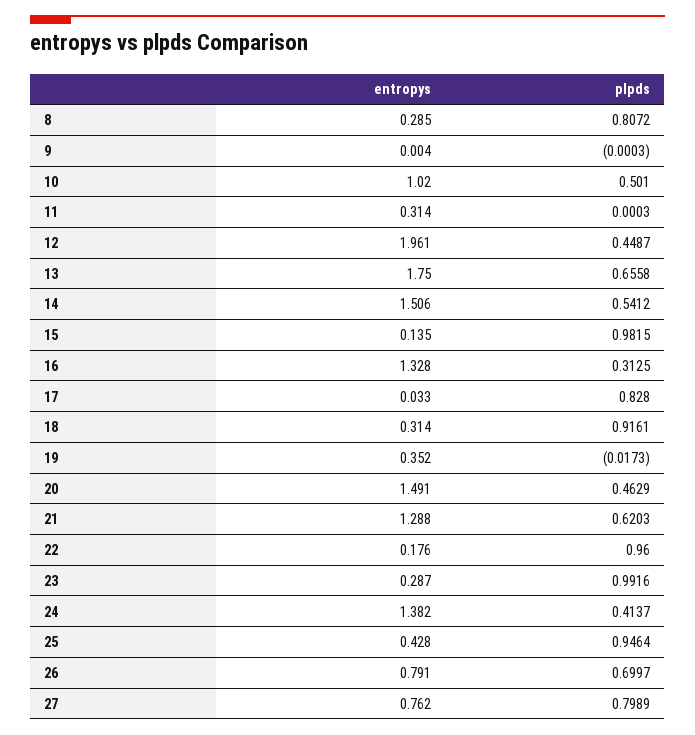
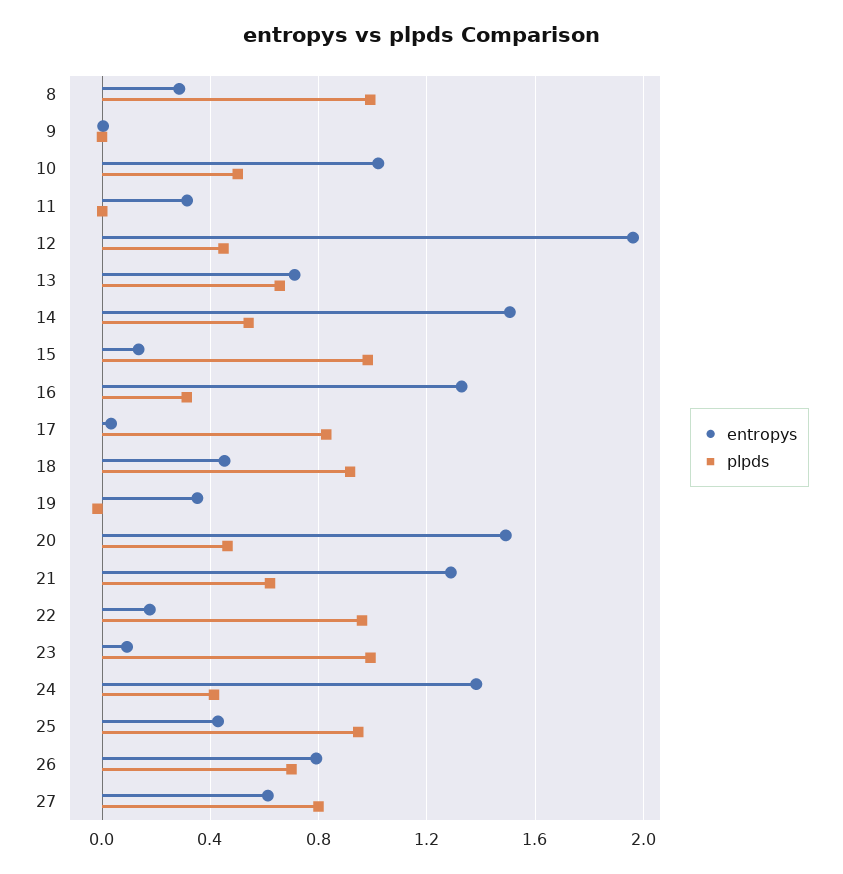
plpds, 8: 0.8072 -> 1
entropys, 13: 1.75 -> 0.7
entropys, 18: 0.314 -> 0.45
entropys, 23: 0.287 -> 0.1
entropys, 27: 0.762 -> 0.6

